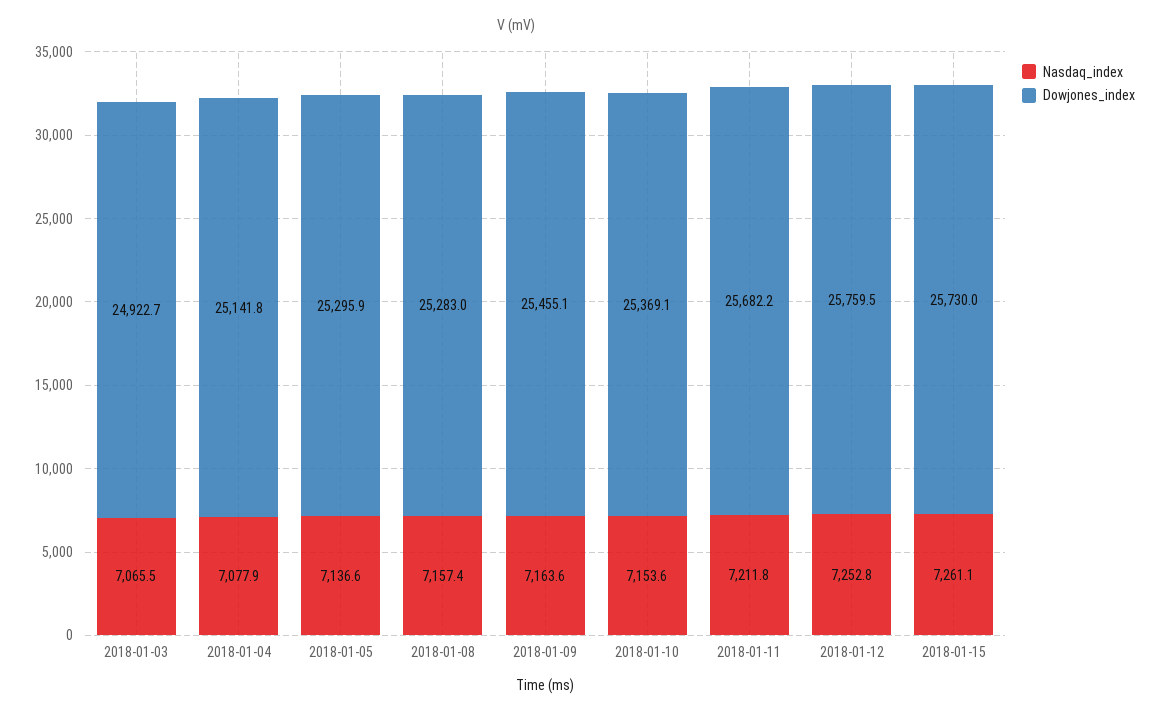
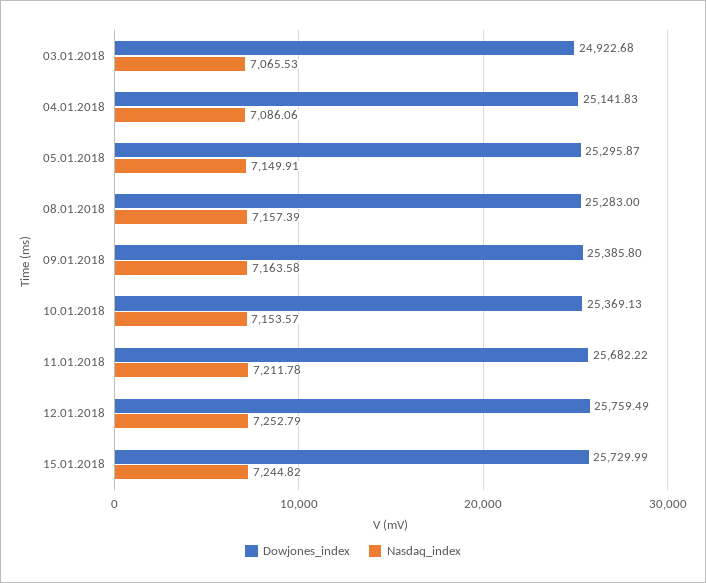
Nasdaq_index, 2018-01-04: 7077.9 -> 7086.06
Nasdaq_index, 2018-01-05: 7136.6 -> 7149.91
Dowjones_index, 2018-01-09: 25455.1 -> 25385.8
Nasdaq_index, 2018-01-15: 7261.1 -> 7244.82

